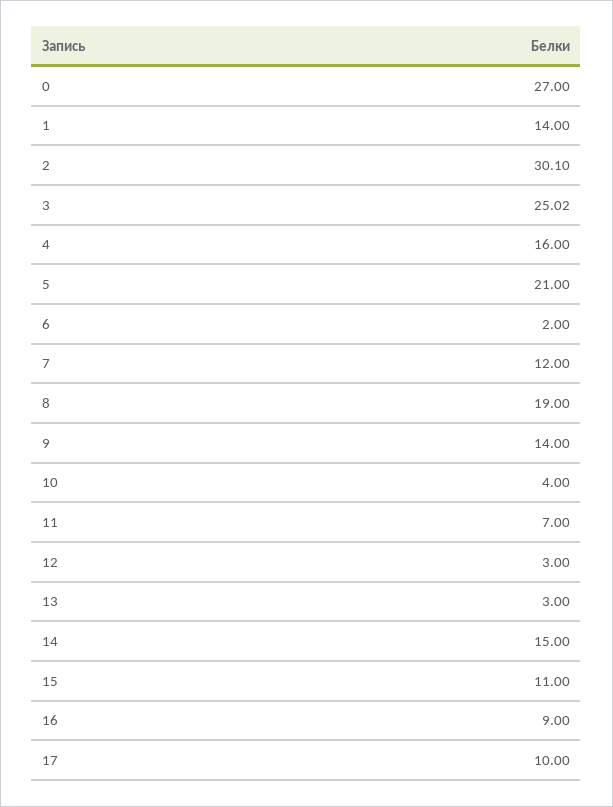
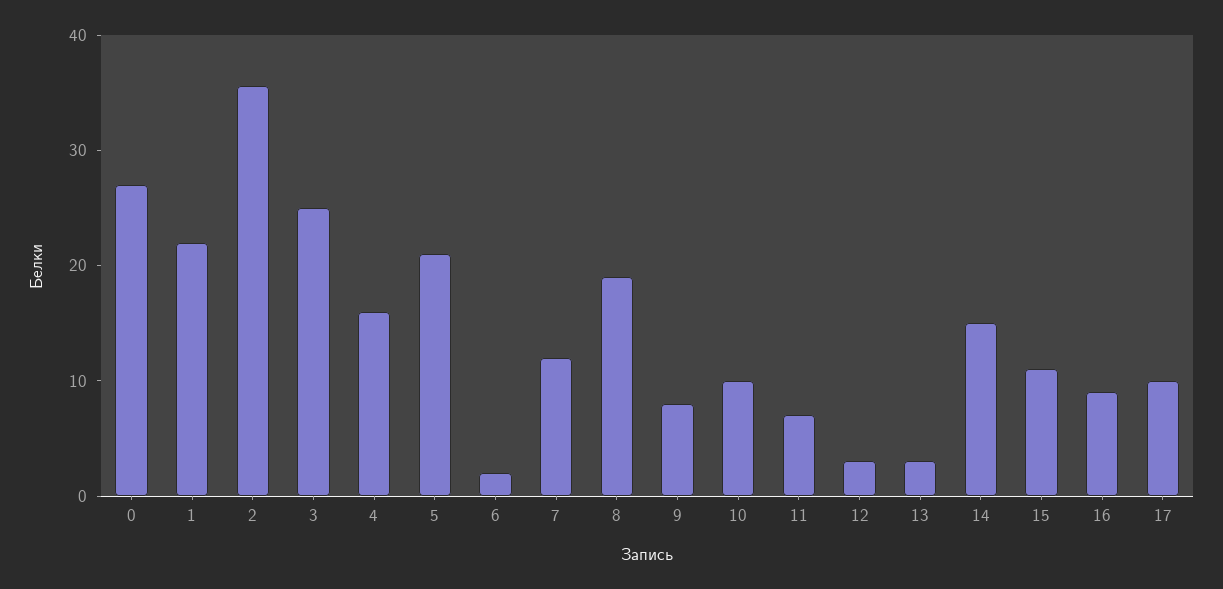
1: 14 -> 22
2: 30.1 -> 36
9: 14 -> 8
10: 4 -> 10

